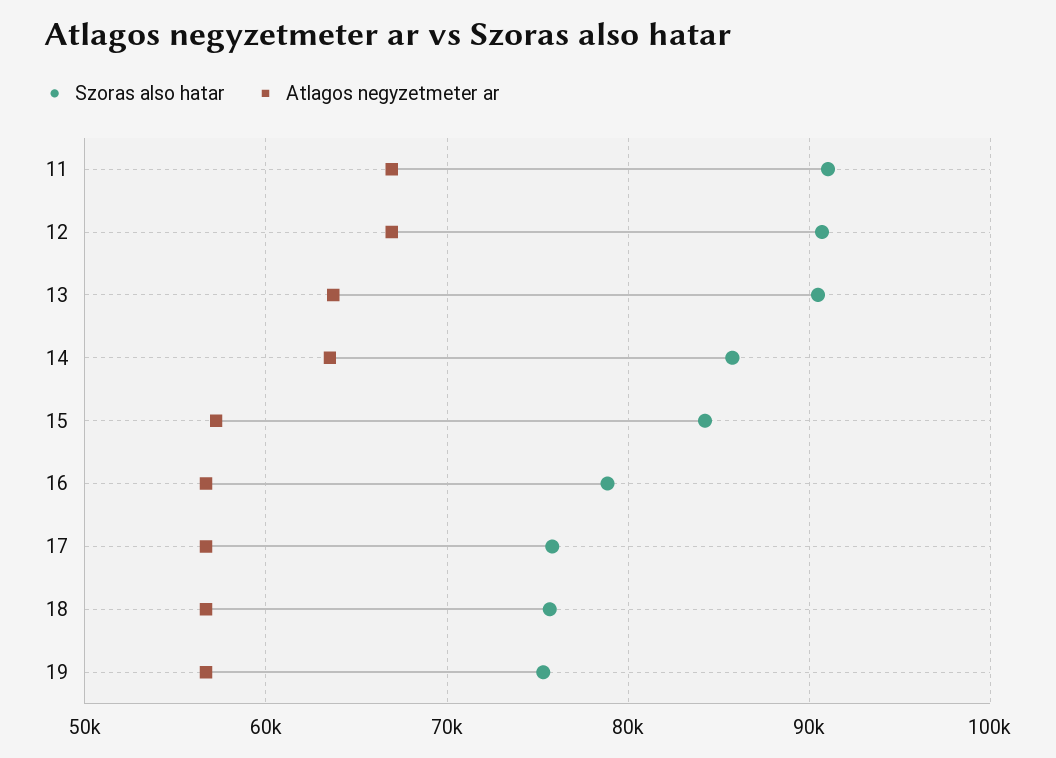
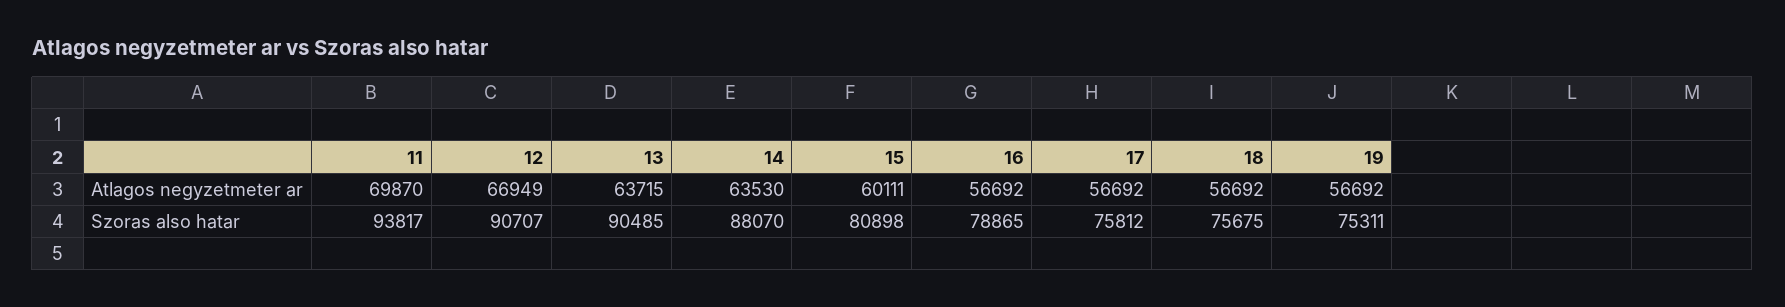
Szoras also hatar, 11: 91000 -> 93817
Atlagos negyzetmeter ar, 11: 67000 -> 69870
Szoras also hatar, 14: 86000 -> 88070
Szoras also hatar, 15: 84000 -> 80898
Atlagos negyzetmeter ar, 15: 57000 -> 60111

